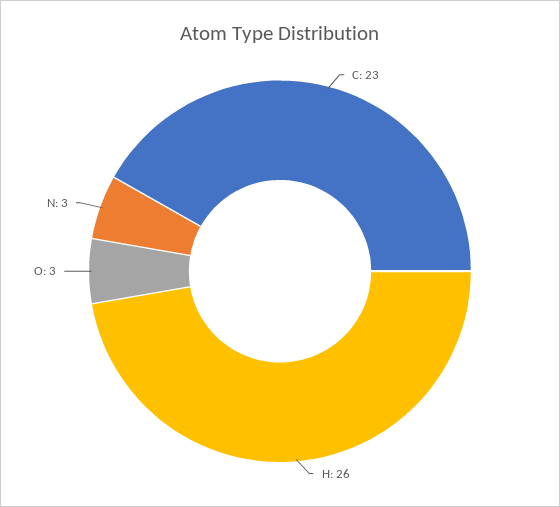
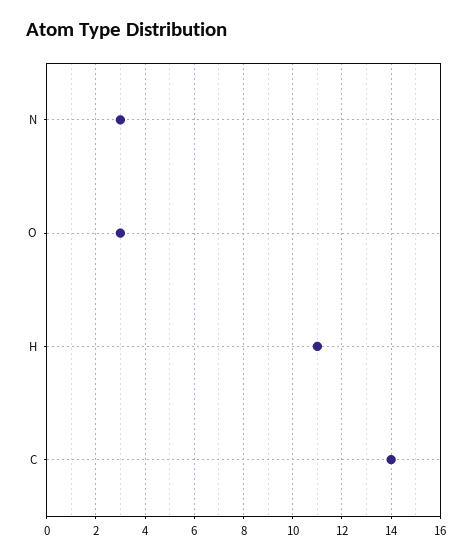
C: 23 -> 14
H: 26 -> 11

